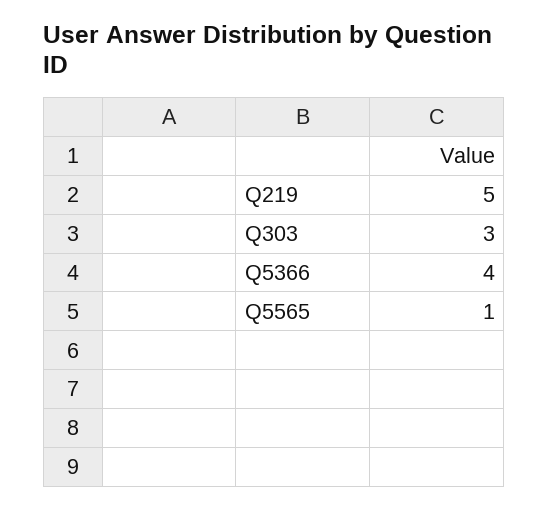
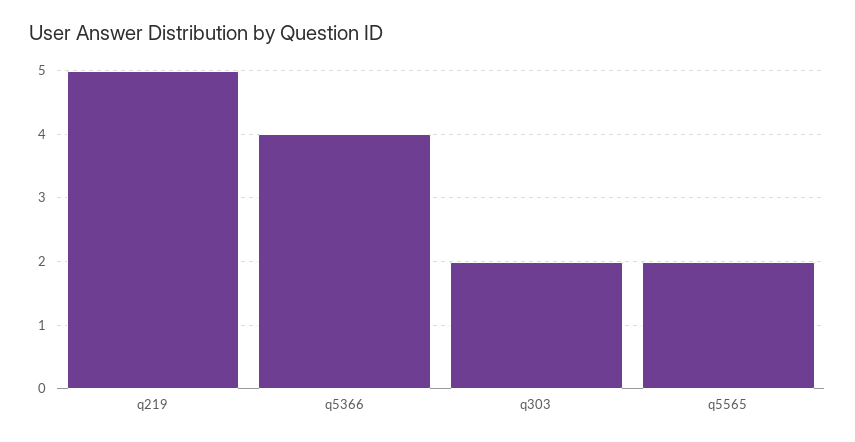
Q303: 3 -> 2
Q5565: 1 -> 2

